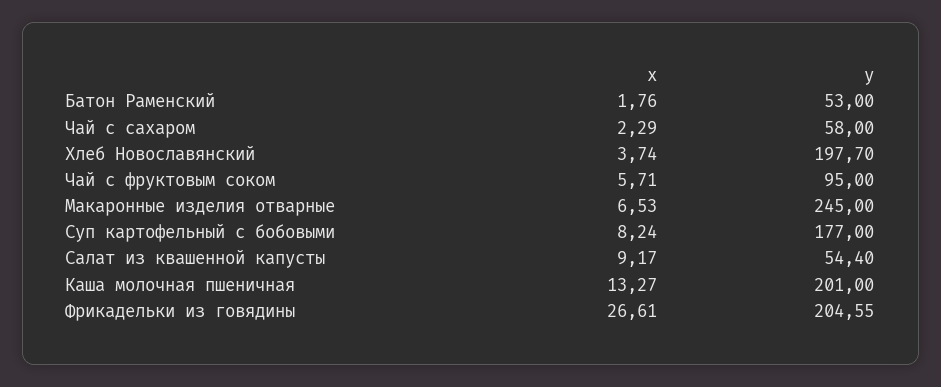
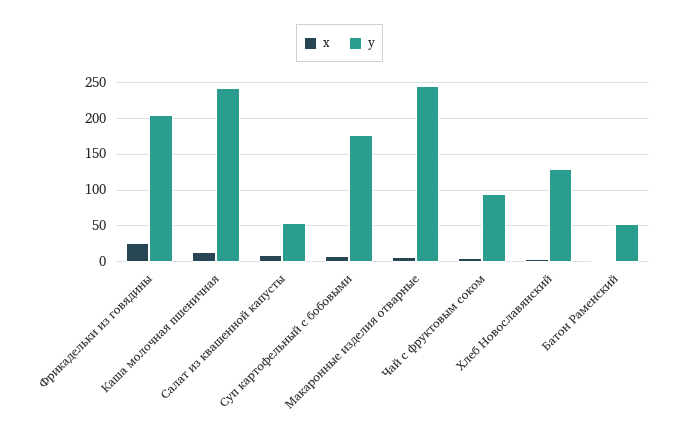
x, Чай с сахаром: 2.29 -> none
y, Чай с сахаром: 58 -> none
y, Хлеб Новославянский: 197.7 -> 130
y, Каша молочная пшеничная: 201 -> 240

